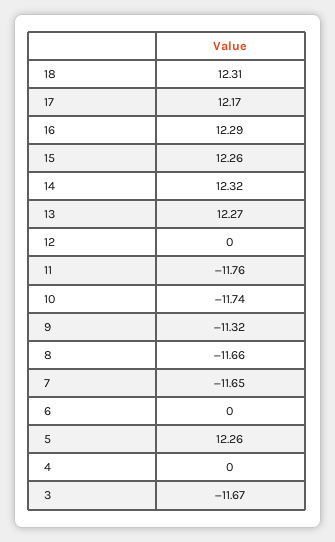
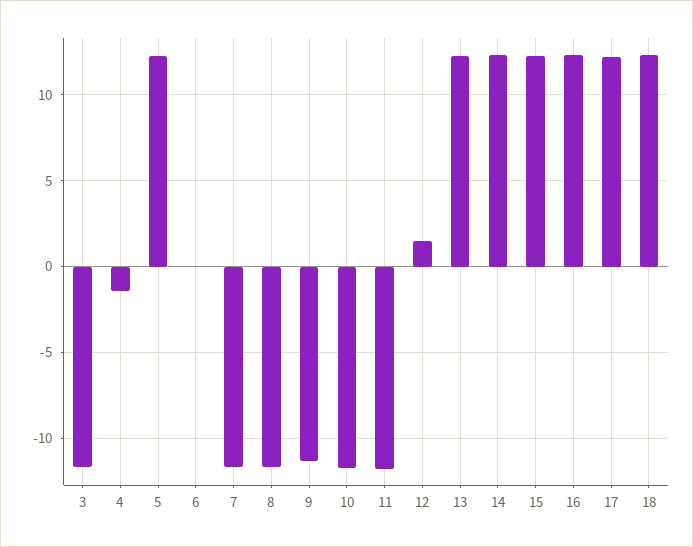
12: 0 -> 1.5
4: 0 -> -1.5

